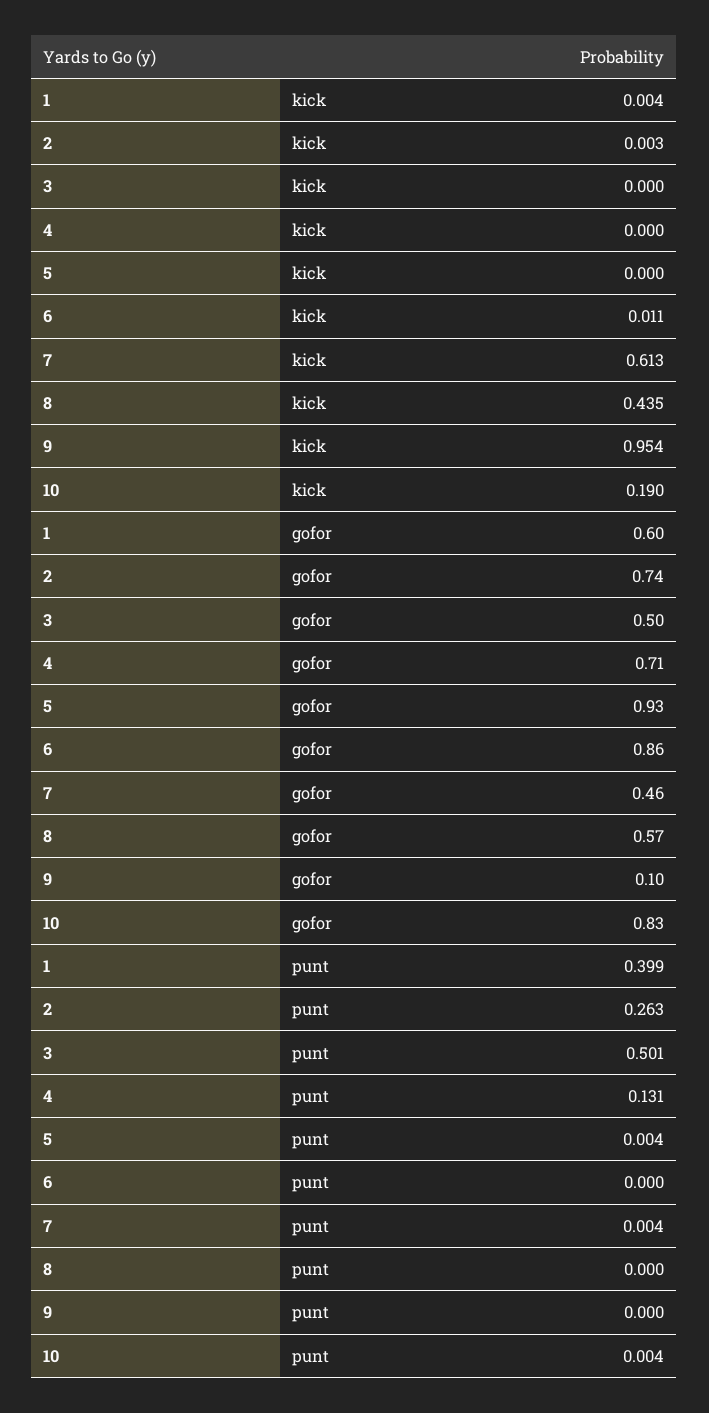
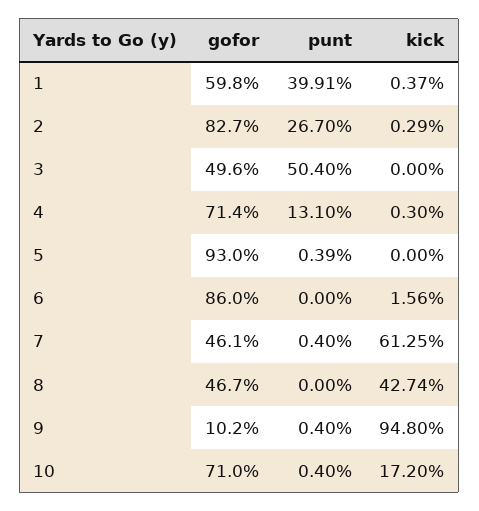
4, kick: 0 -> 0.003
6, kick: 0.011 -> 0.0156
8, kick: 0.435 -> 0.4274
9, kick: 0.954 -> 0.948
10, kick: 0.19 -> 0.172
2, gofor: 0.74 -> 0.827
8, gofor: 0.57 -> 0.467
10, gofor: 0.83 -> 0.71
2, punt: 0.263 -> 0.267
3, punt: 0.501 -> 0.504
9, punt: 0 -> 0.004

